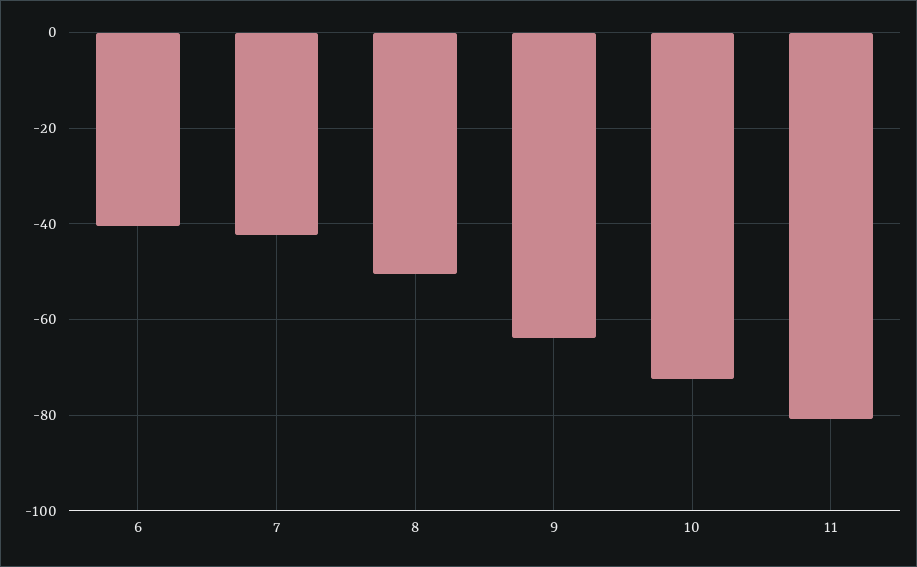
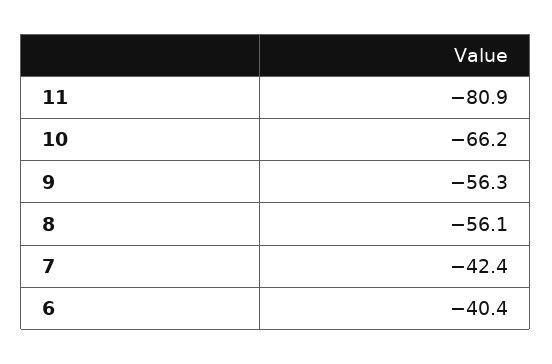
8: -50 -> -56.1
9: -64 -> -56.3
10: -72 -> -66.2

